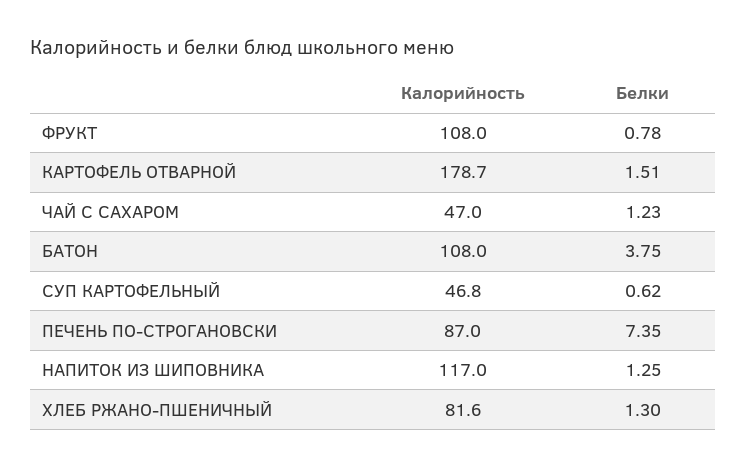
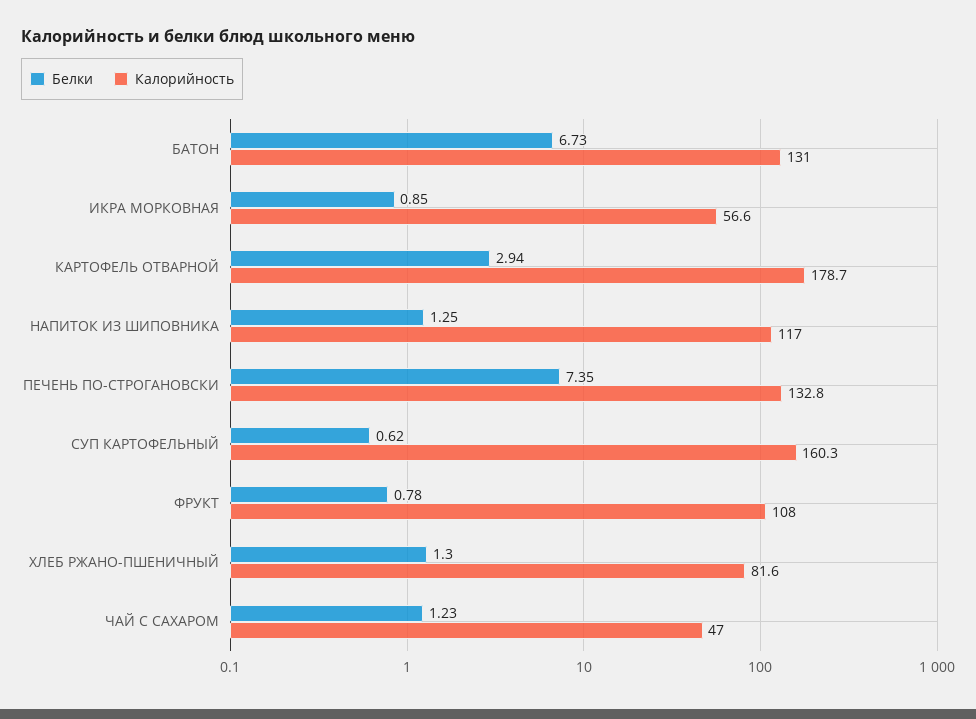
Белки, КАРТОФЕЛЬ ОТВАРНОЙ: 1.51 -> 2.94
Калорийность, БАТОН: 108 -> 131
Белки, БАТОН: 3.75 -> 6.73
Калорийность, СУП КАРТОФЕЛЬНЫЙ: 46.8 -> 160.3
Калорийность, ПЕЧЕНЬ ПО-СТРОГАНОВСКИ: 87 -> 132.8
Белки, ИКРА МОРКОВНАЯ: none -> 0.85
Калорийность, ИКРА МОРКОВНАЯ: none -> 56.6

